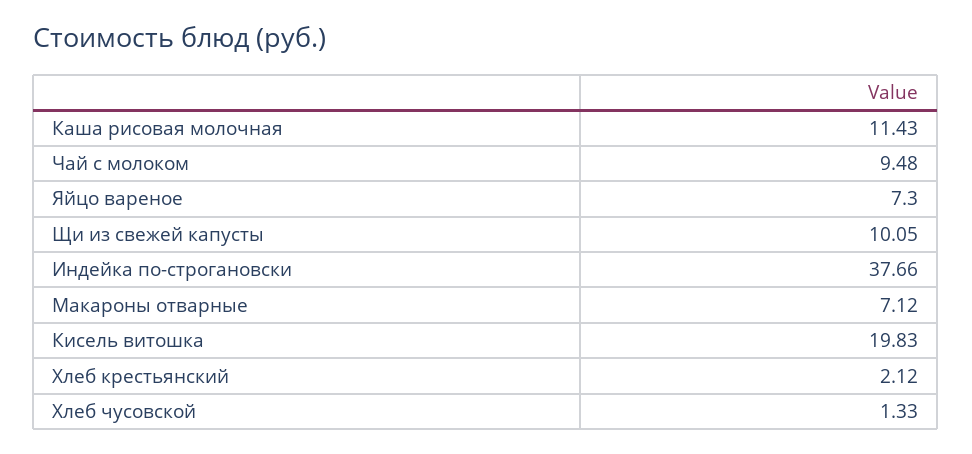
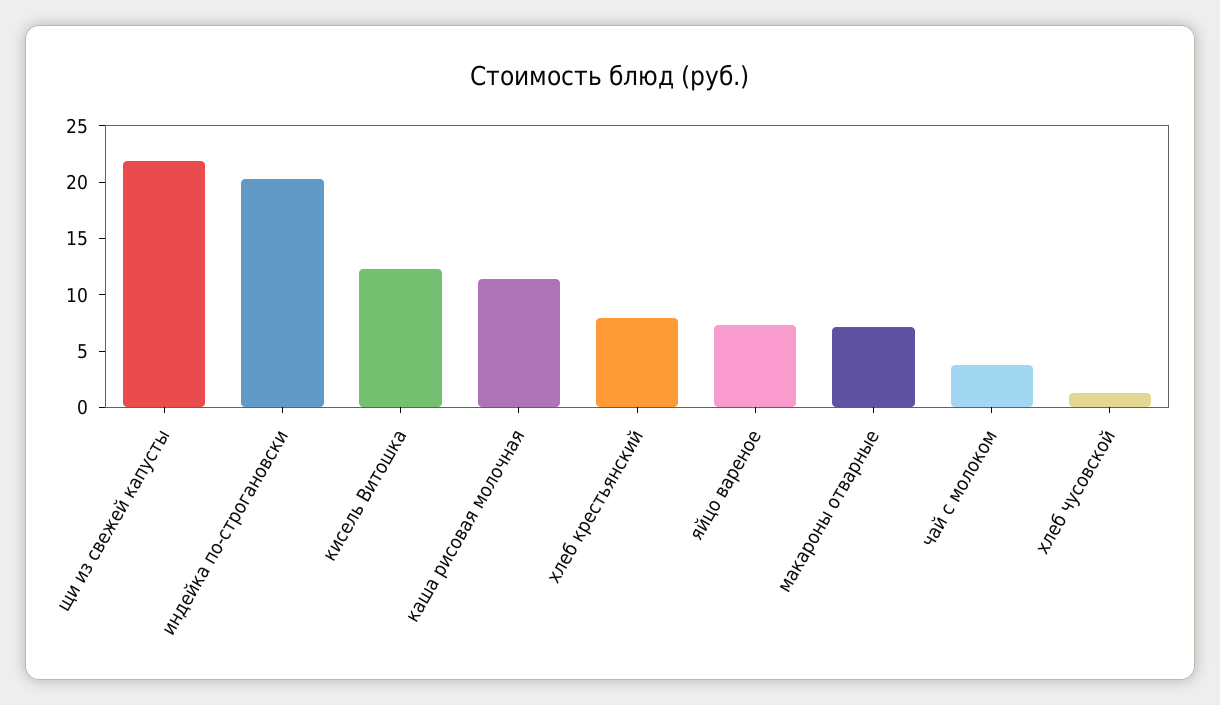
Чай с молоком: 9.48 -> 4
Щи из свежей капусты: 10.05 -> 22
Индейка по-строгановски: 37.66 -> 20
Кисель витошка: 19.83 -> 12
Хлеб крестьянский: 2.12 -> 8

